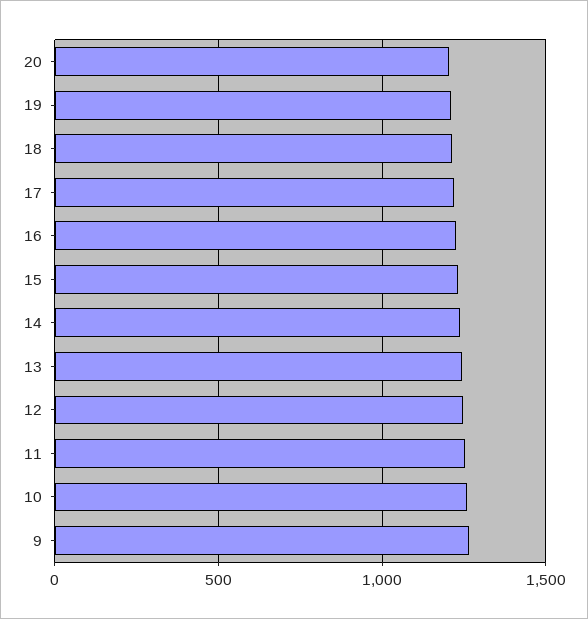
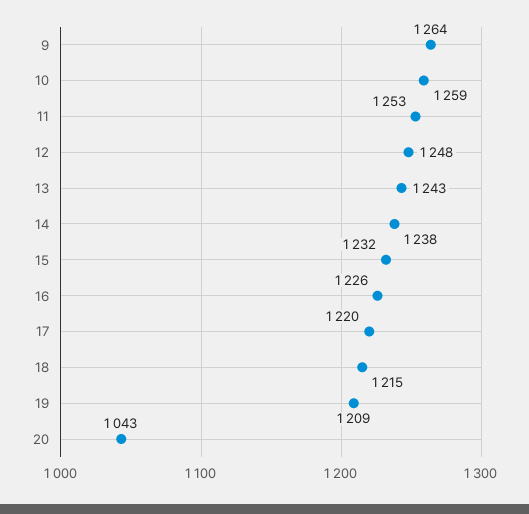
20: 1200 -> 1043

